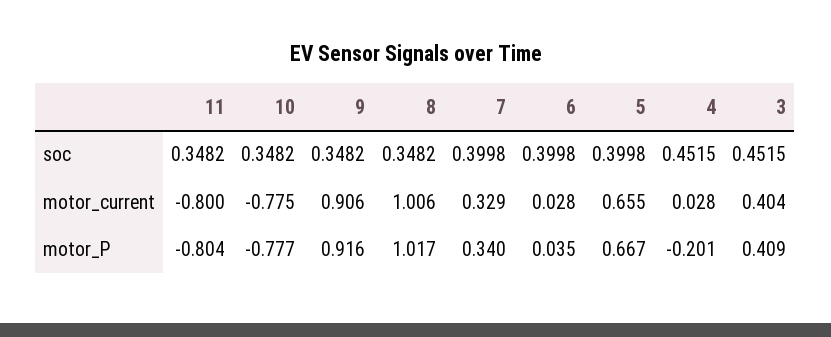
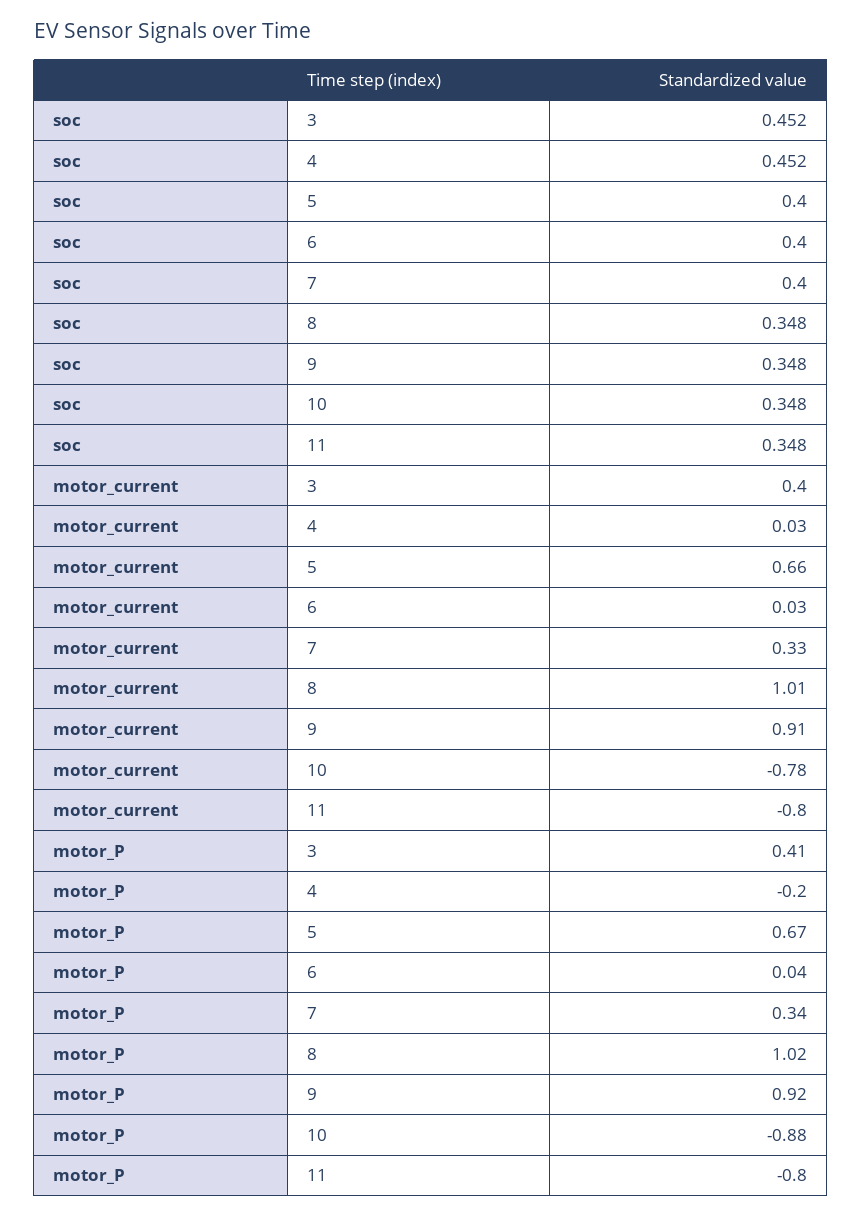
10, motor_P: -0.777 -> -0.88

